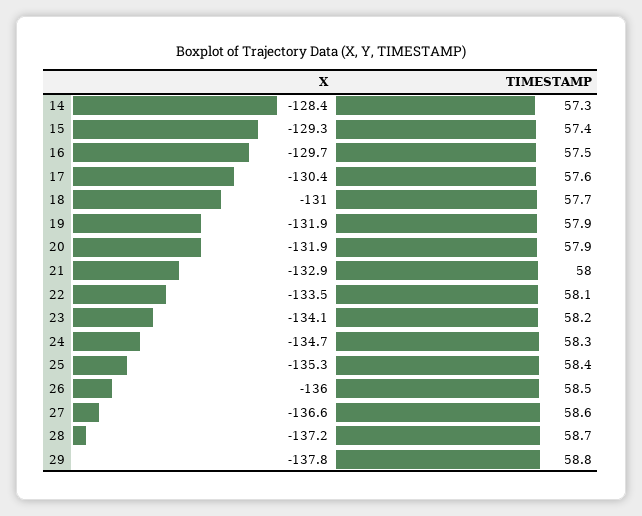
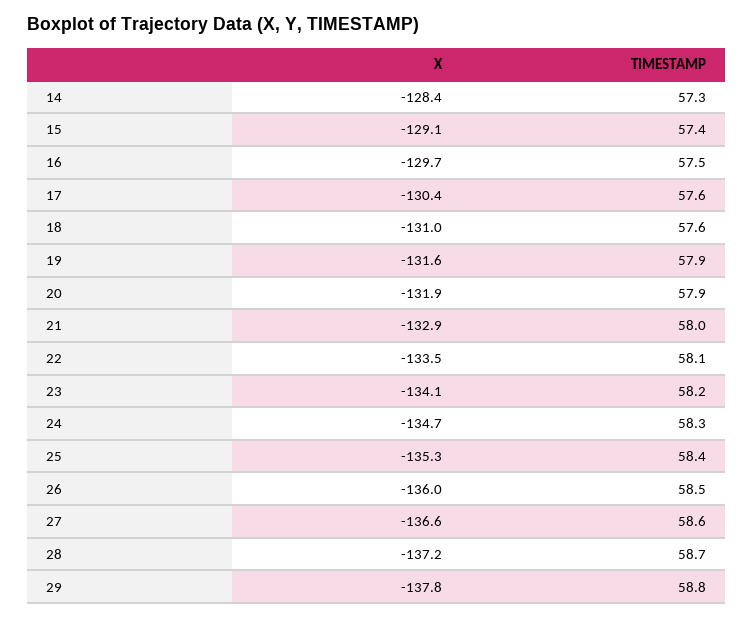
X, 15: -129.3 -> -129.1
TIMESTAMP, 18: 57.7 -> 57.6
X, 19: -131.9 -> -131.6

